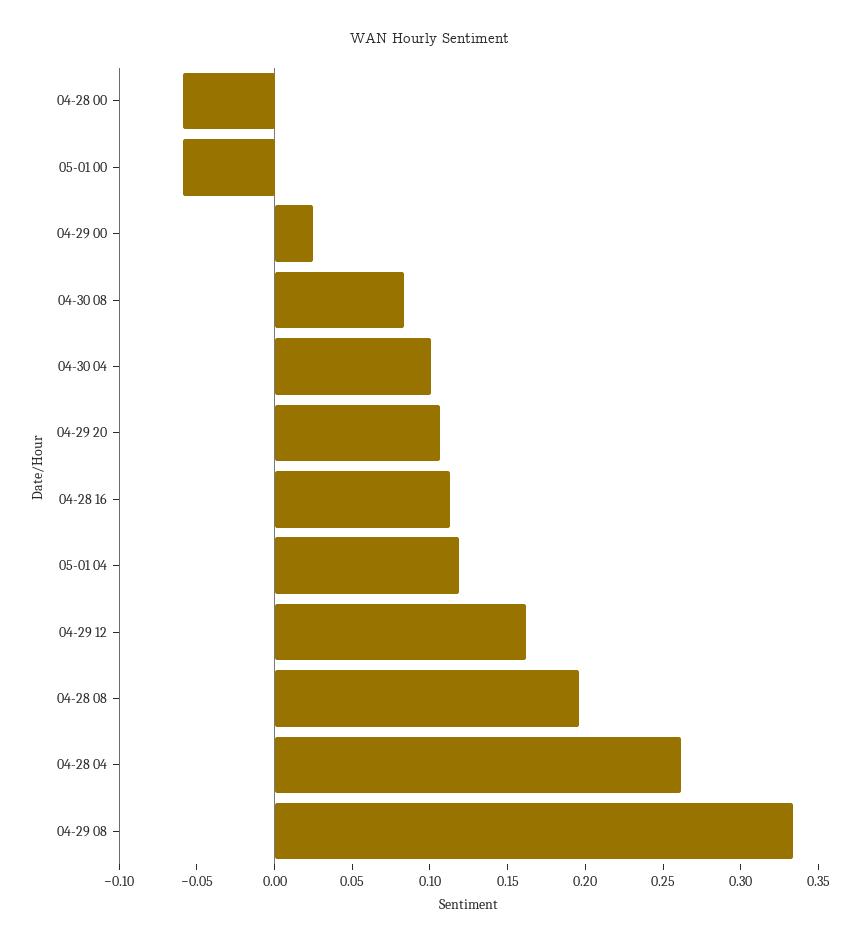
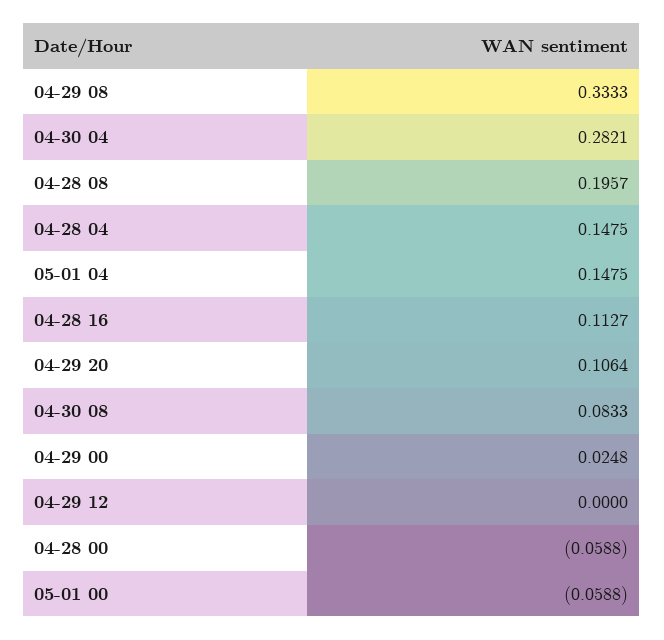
04-30 04: 0.1 -> 0.2821
05-01 04: 0.12 -> 0.1475
04-29 12: 0.16 -> 0
04-28 04: 0.26 -> 0.1475

